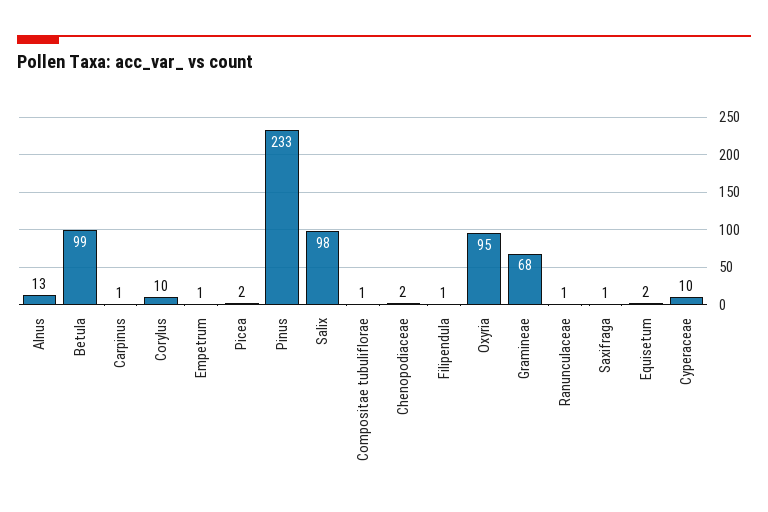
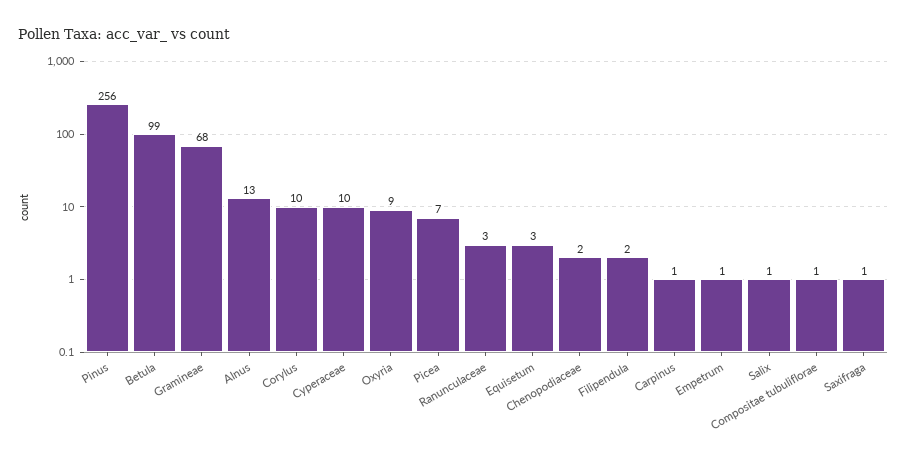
Picea: 2 -> 7
Pinus: 233 -> 256
Salix: 98 -> 1
Filipendula: 1 -> 2
Oxyria: 95 -> 9
Ranunculaceae: 1 -> 3
Equisetum: 2 -> 3

